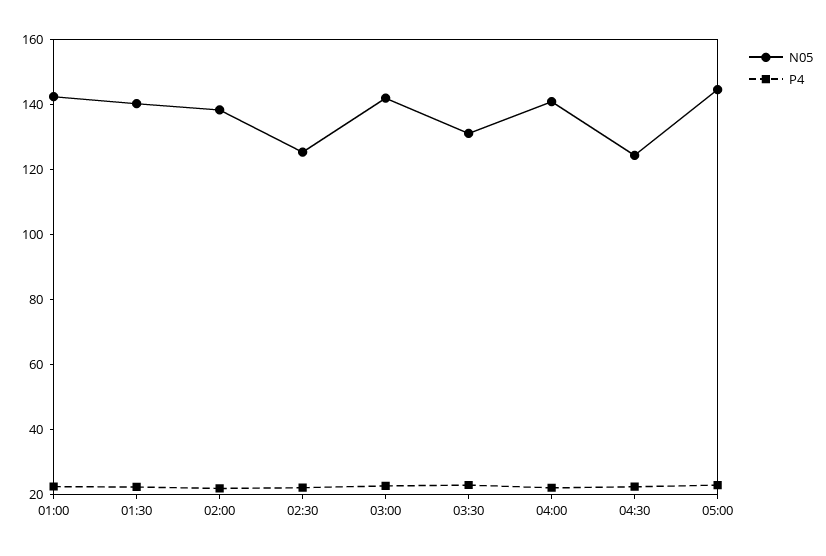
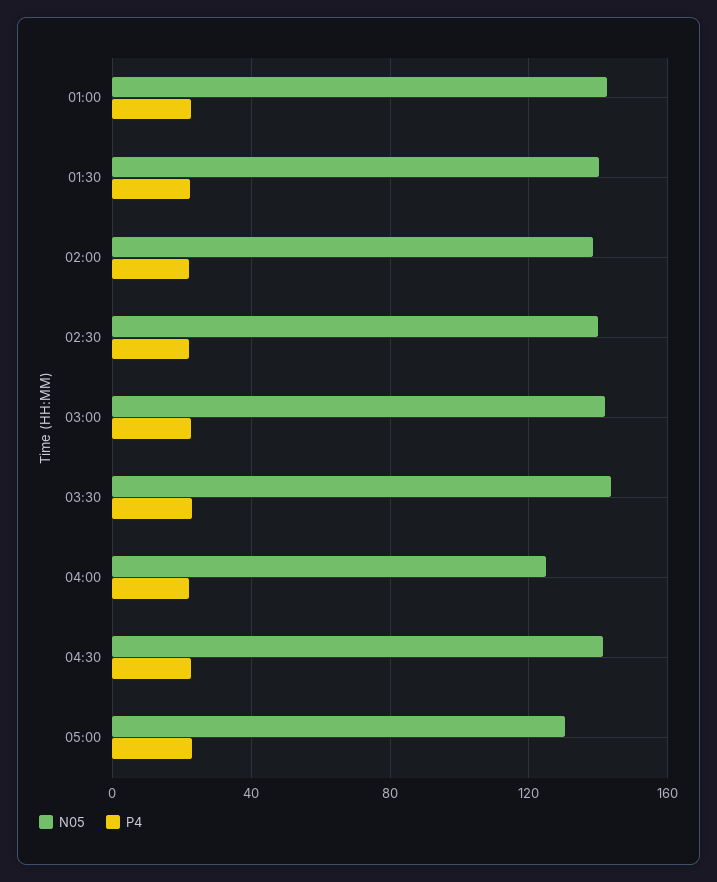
N05, 02:30: 125 -> 140
N05, 03:30: 130 -> 145
N05, 04:00: 140 -> 125
N05, 04:30: 125 -> 140
N05, 05:00: 145 -> 130

